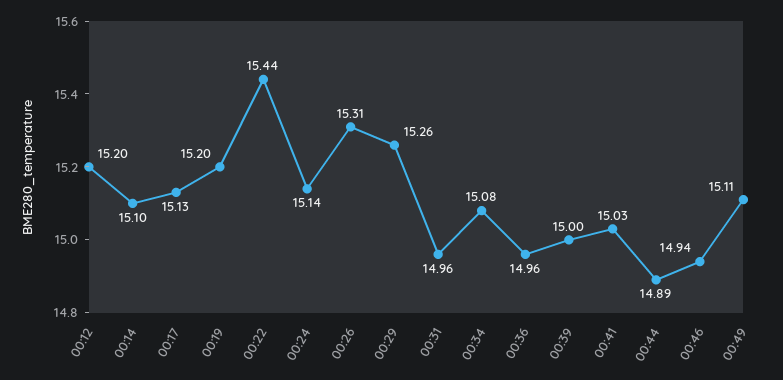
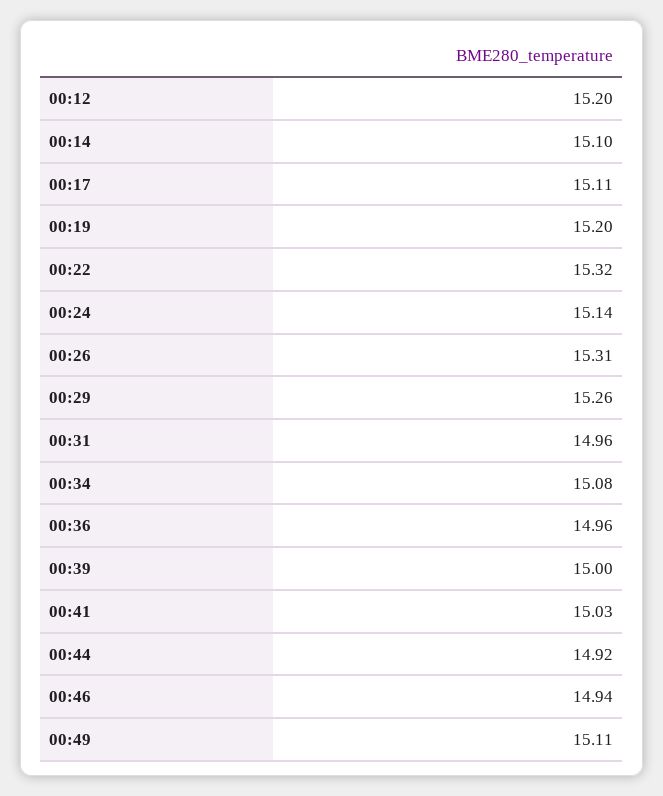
00:17: 15.13 -> 15.11
00:22: 15.44 -> 15.32
00:44: 14.89 -> 14.92

